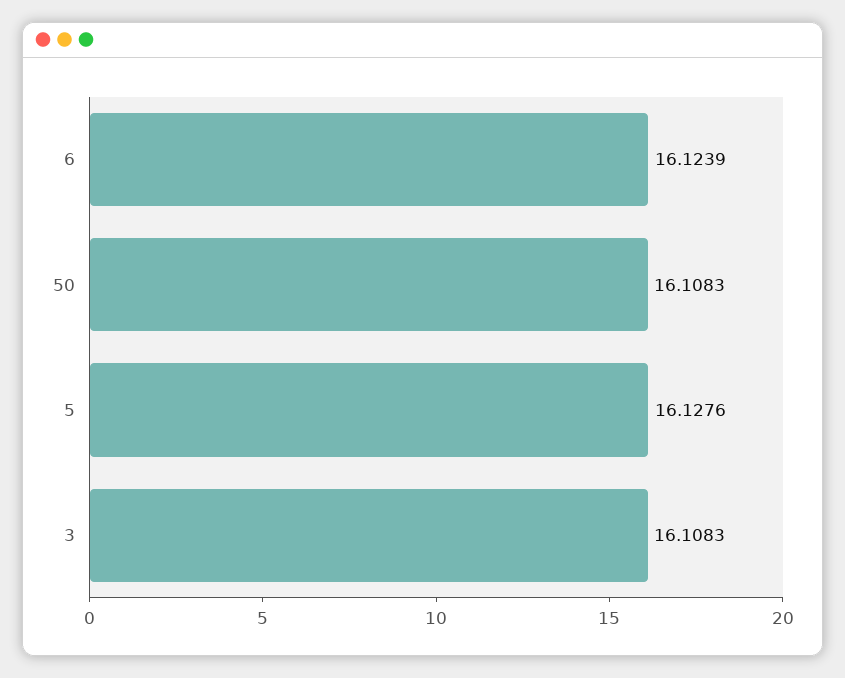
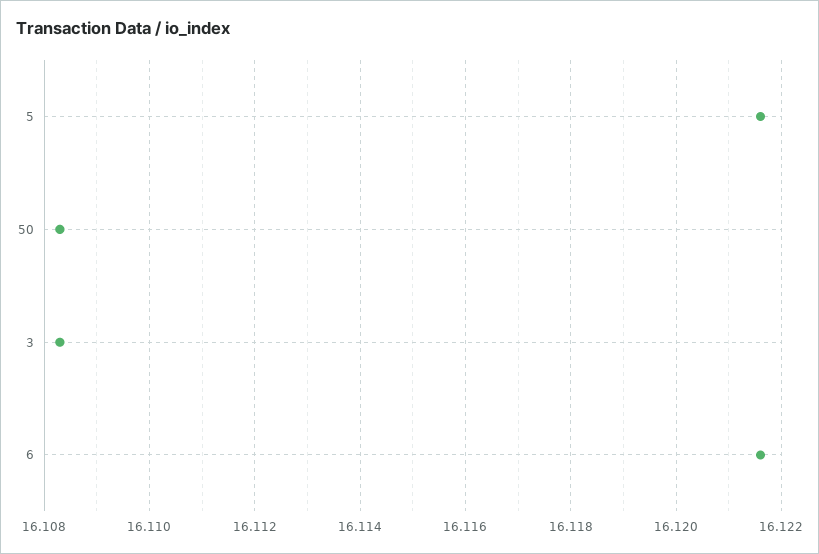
6: 16.1239 -> 16.1215
5: 16.1276 -> 16.1215

